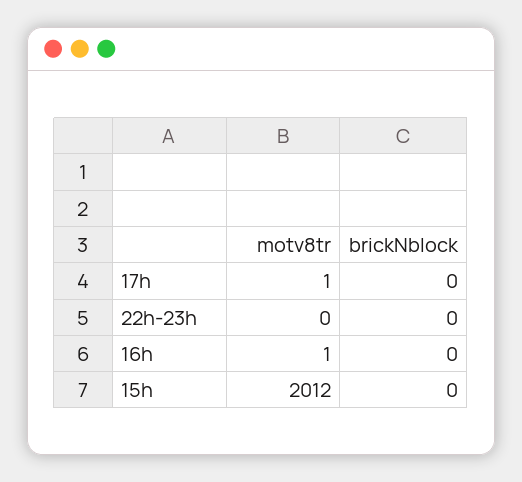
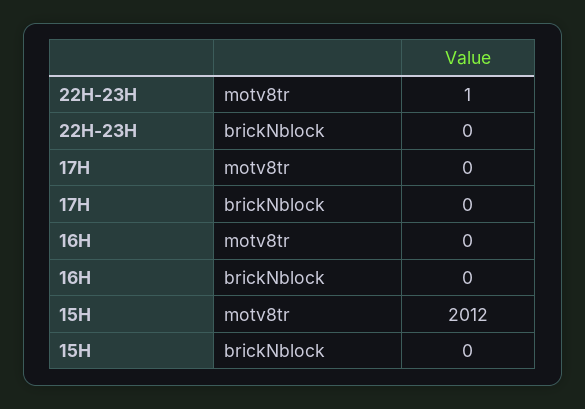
motv8tr, 17h: 1 -> 0
motv8tr, 22h-23h: 0 -> 1
motv8tr, 16h: 1 -> 0

